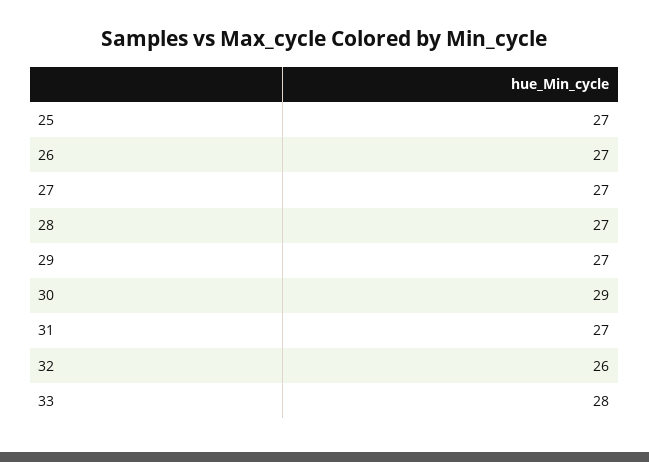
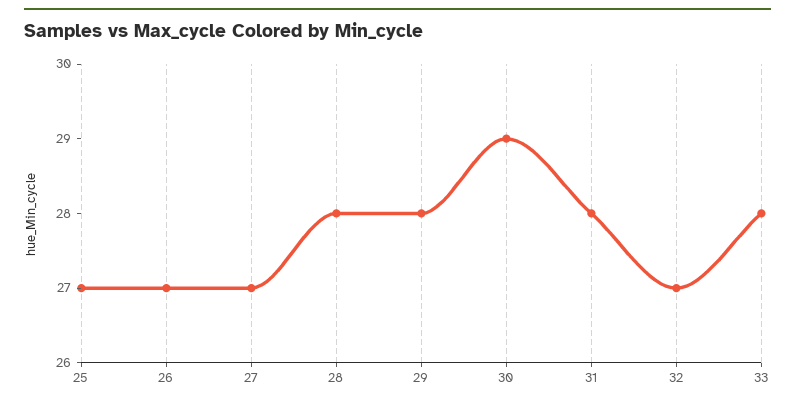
28: 27 -> 28
29: 27 -> 28
31: 27 -> 28
32: 26 -> 27

